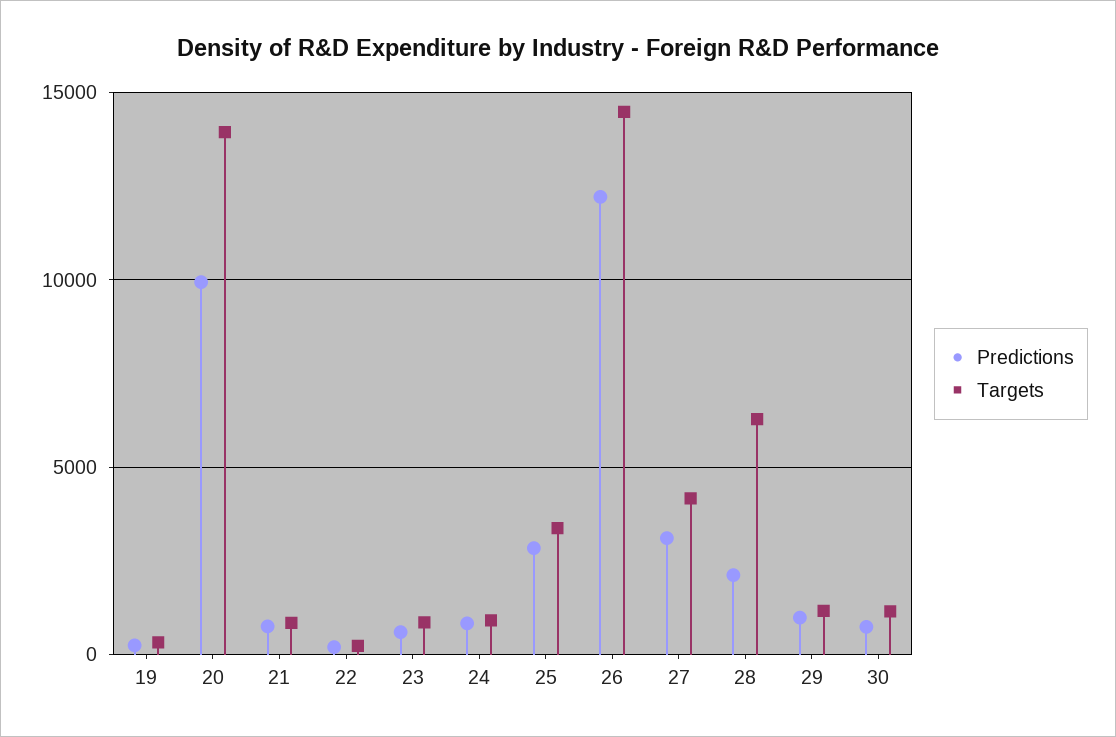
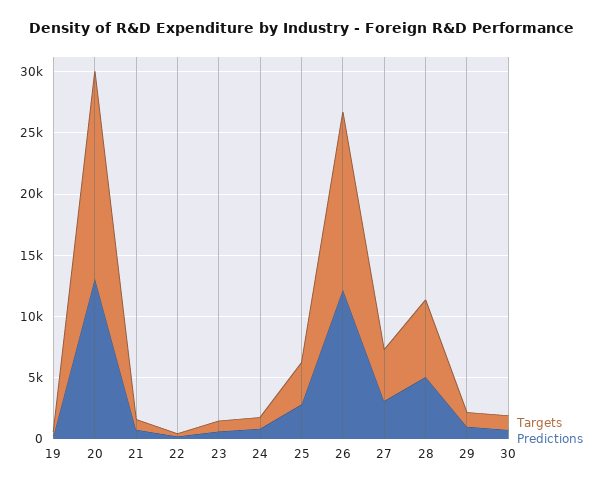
Predictions, 20: 10000 -> 13000
Targets, 20: 14000 -> 17000
Predictions, 28: 2000 -> 5000

